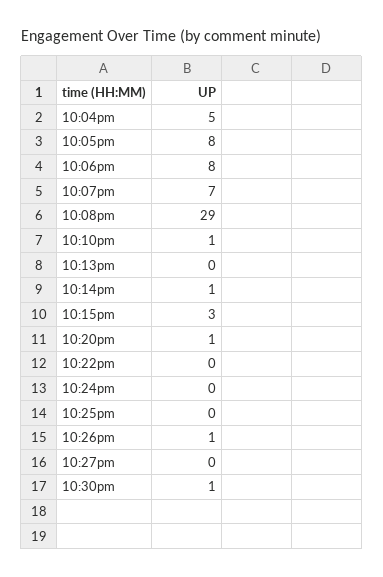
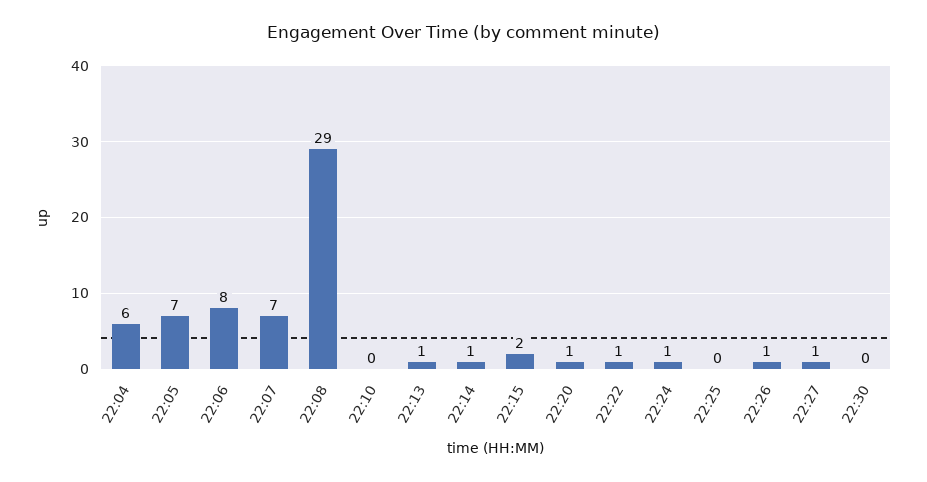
10:04pm: 5 -> 6
10:05pm: 8 -> 7
10:10pm: 1 -> 0
10:13pm: 0 -> 1
10:15pm: 3 -> 2
10:22pm: 0 -> 1
10:24pm: 0 -> 1
10:27pm: 0 -> 1
10:30pm: 1 -> 0

